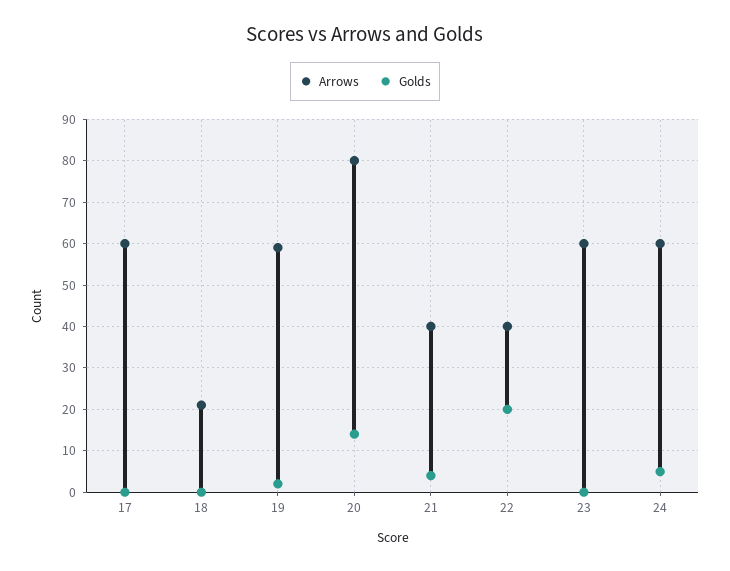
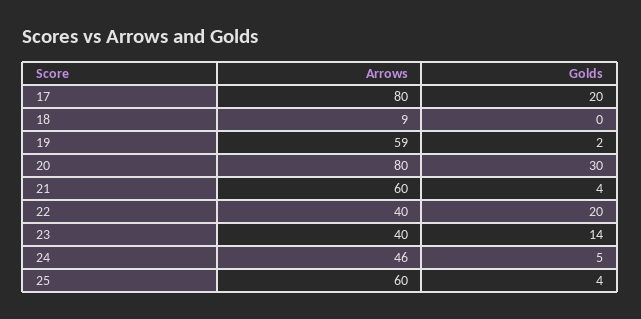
Arrows, 17: 60 -> 80
Golds, 17: 0 -> 20
Arrows, 18: 20 -> 9
Golds, 20: 15 -> 30
Arrows, 21: 40 -> 60
Arrows, 23: 60 -> 40
Golds, 23: 0 -> 14
Arrows, 24: 60 -> 46
Arrows, 25: none -> 60
Golds, 25: none -> 4

